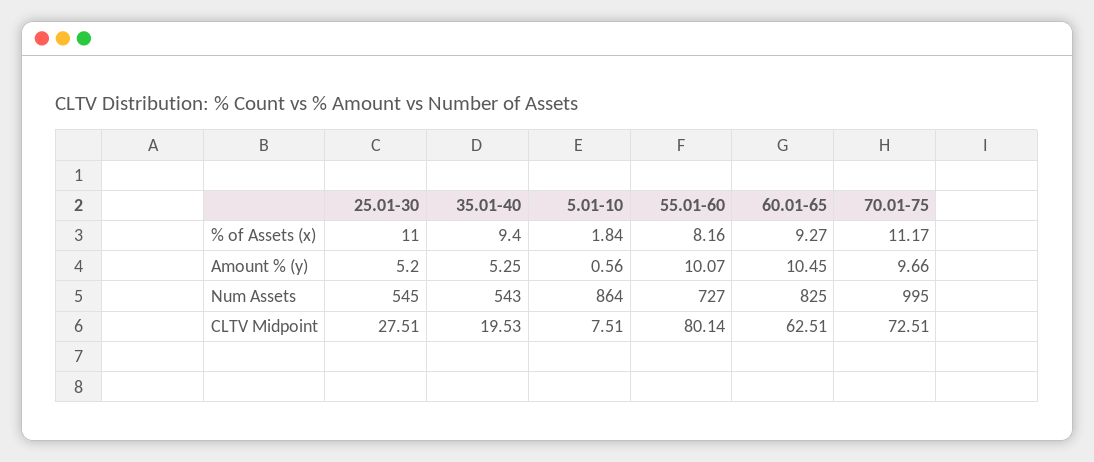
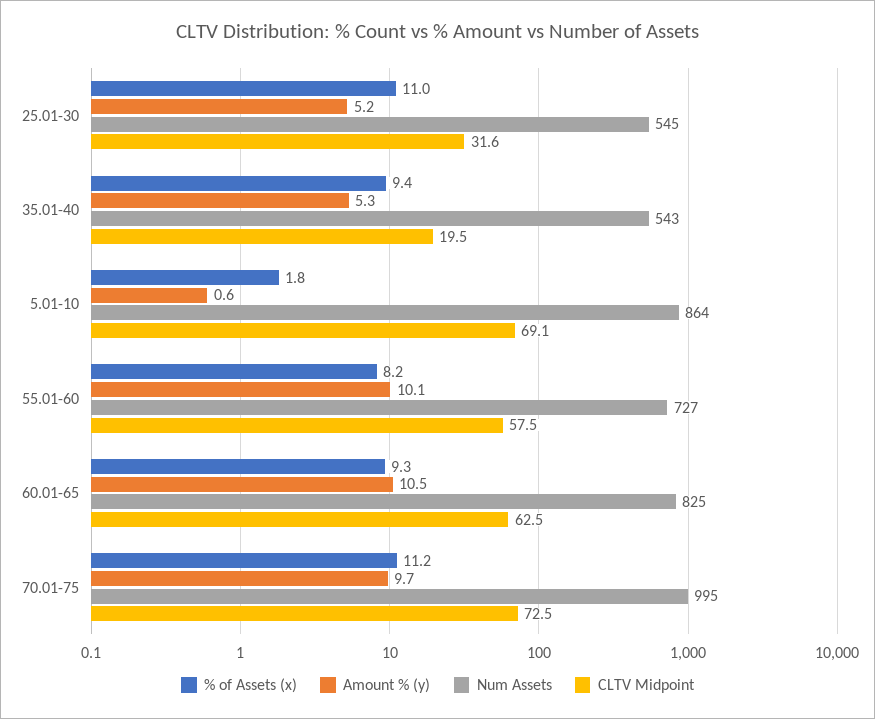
CLTV Midpoint, 25.01-30: 27.51 -> 31.6
CLTV Midpoint, 5.01-10: 7.51 -> 69.1
CLTV Midpoint, 55.01-60: 80.14 -> 57.5

